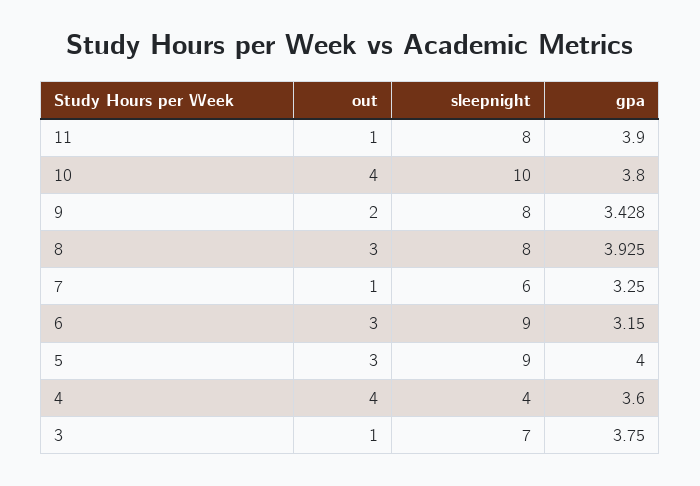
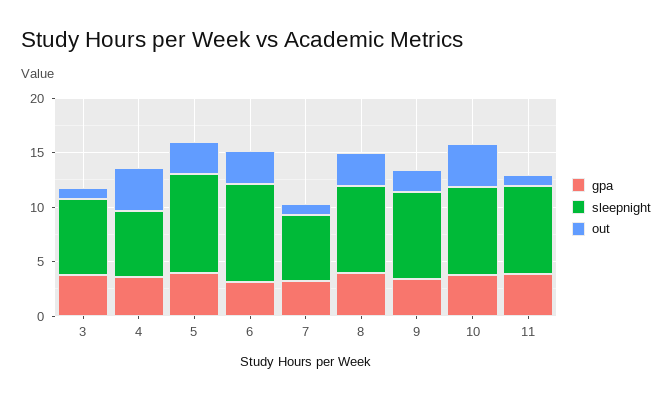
sleepnight, 10: 10 -> 8
sleepnight, 4: 4 -> 6

